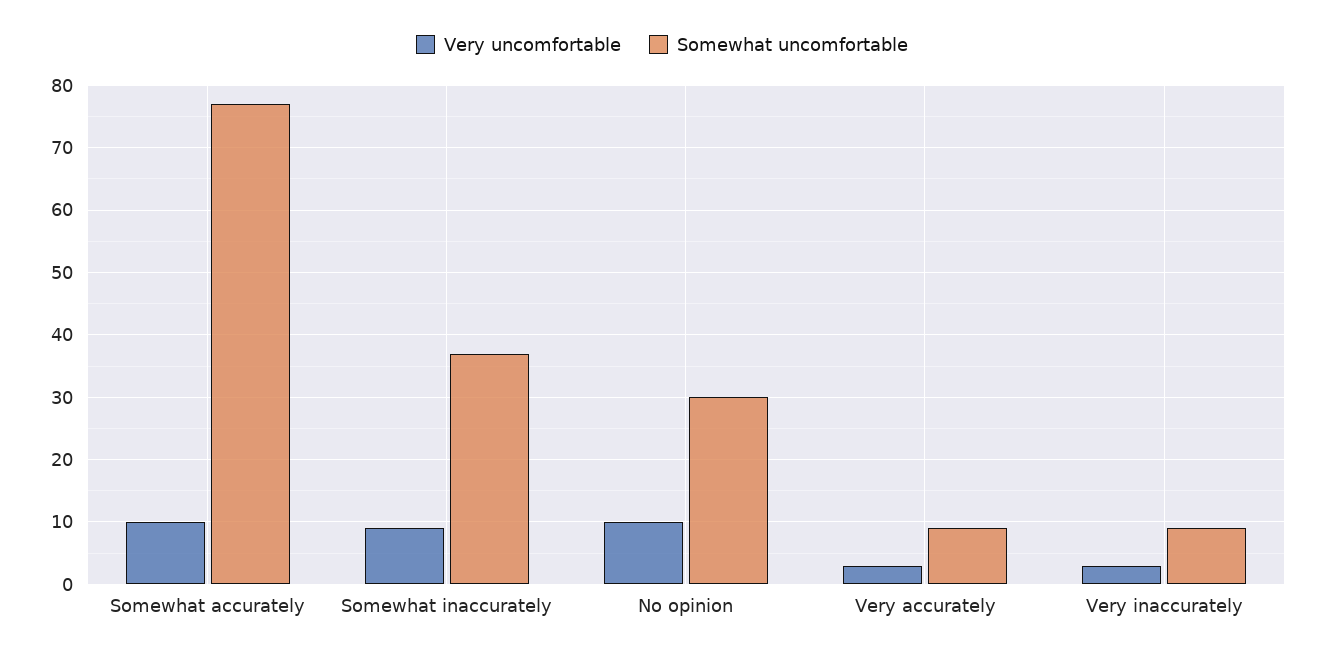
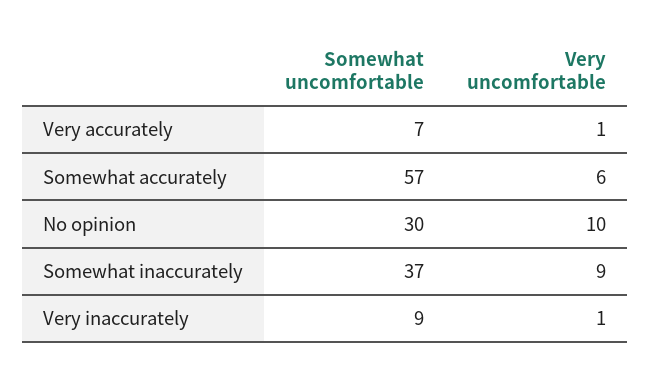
Very uncomfortable, Somewhat accurately: 10 -> 6
Somewhat uncomfortable, Somewhat accurately: 77 -> 57
Very uncomfortable, Very accurately: 3 -> 1
Somewhat uncomfortable, Very accurately: 9 -> 7
Very uncomfortable, Very inaccurately: 3 -> 1

